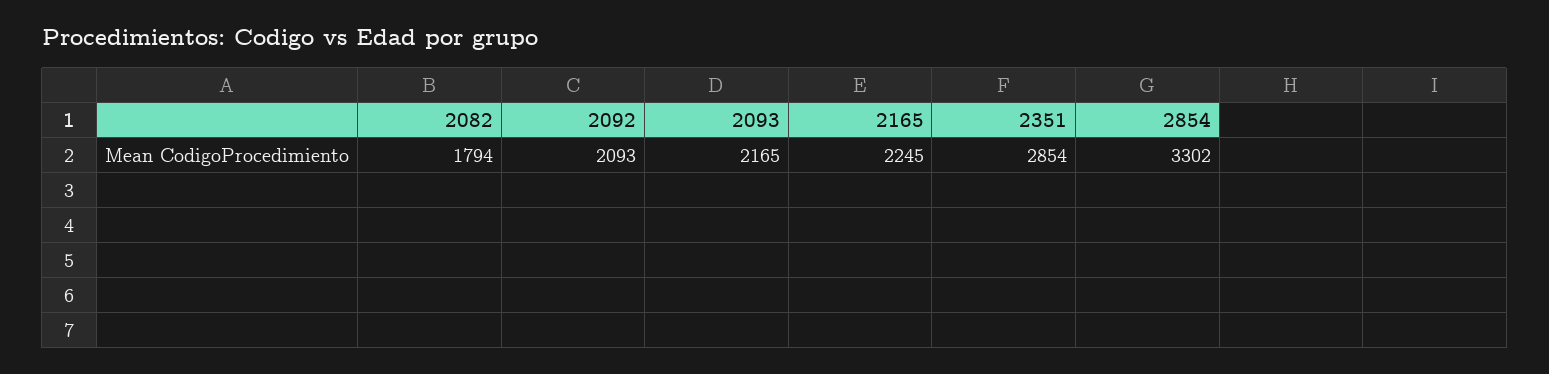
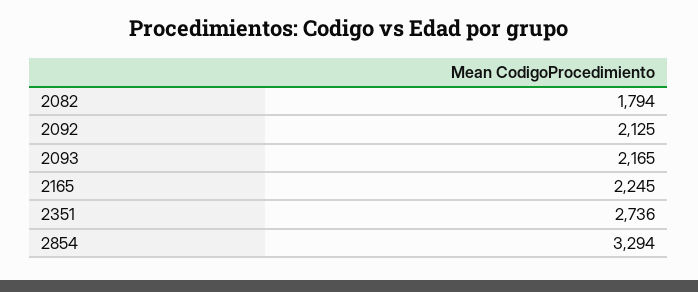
2092: 2093 -> 2125
2351: 2854 -> 2736
2854: 3302 -> 3294

